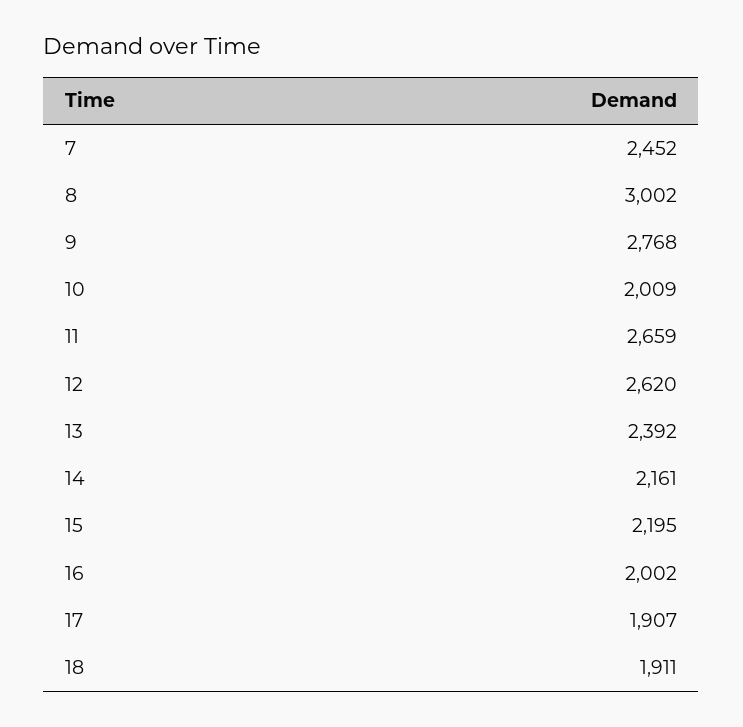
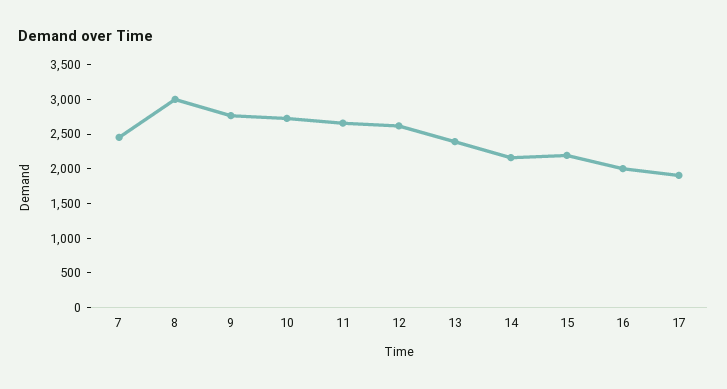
10: 2009 -> 2750
18: 1911 -> none

